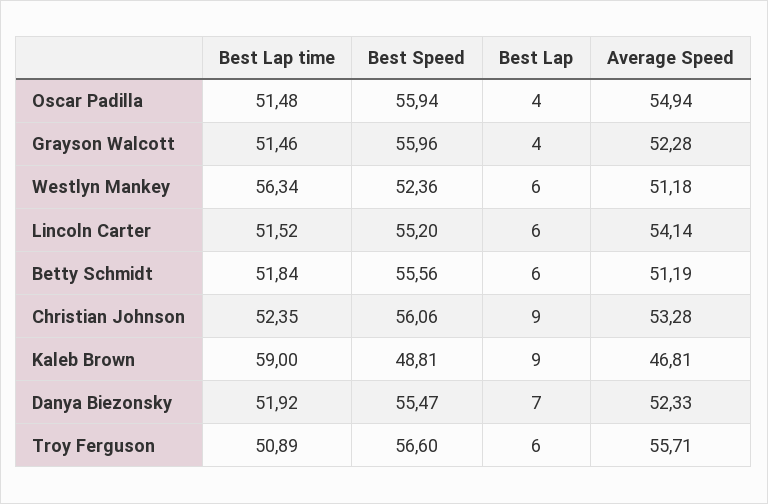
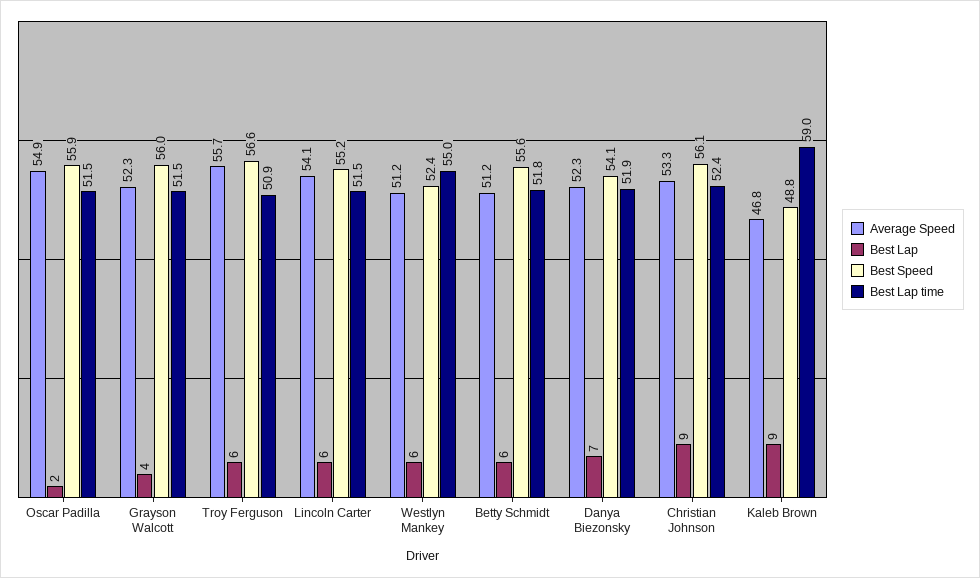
Best Lap, Oscar Padilla: 4 -> 2
Best Lap time, Westlyn Mankey: 56.34 -> 55
Best Speed, Danya Biezonsky: 55.47 -> 54.1

